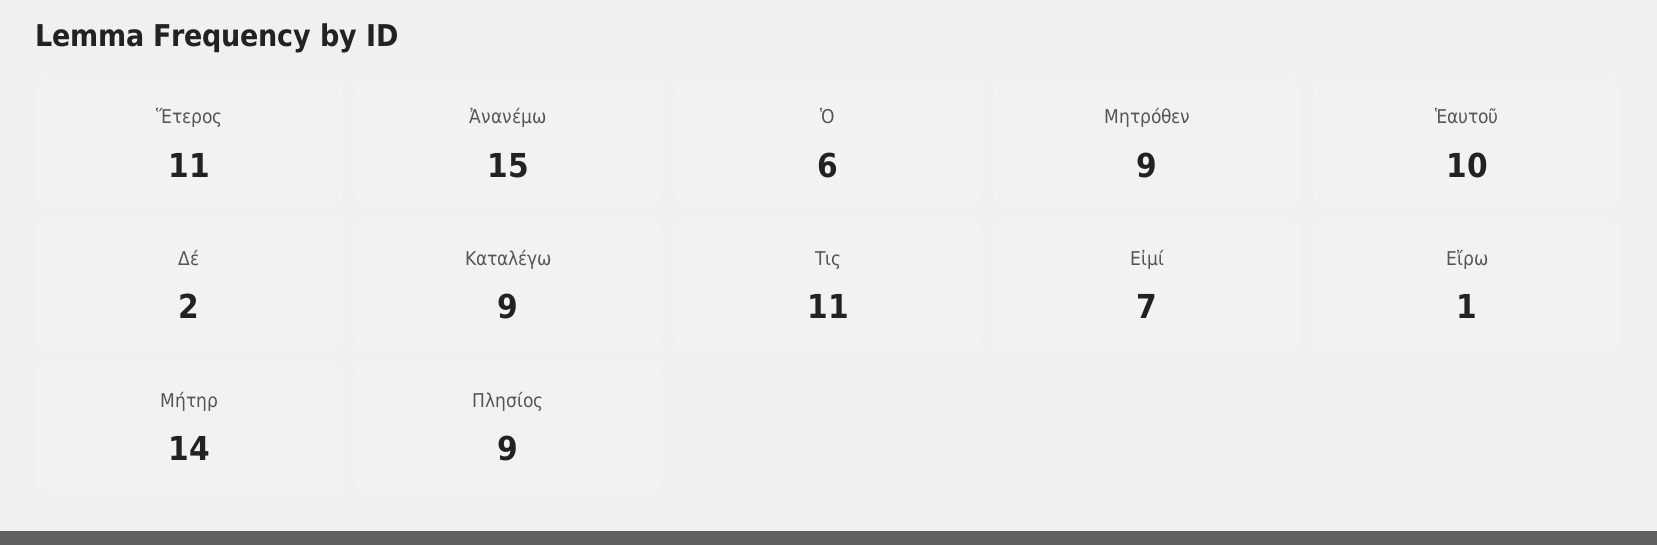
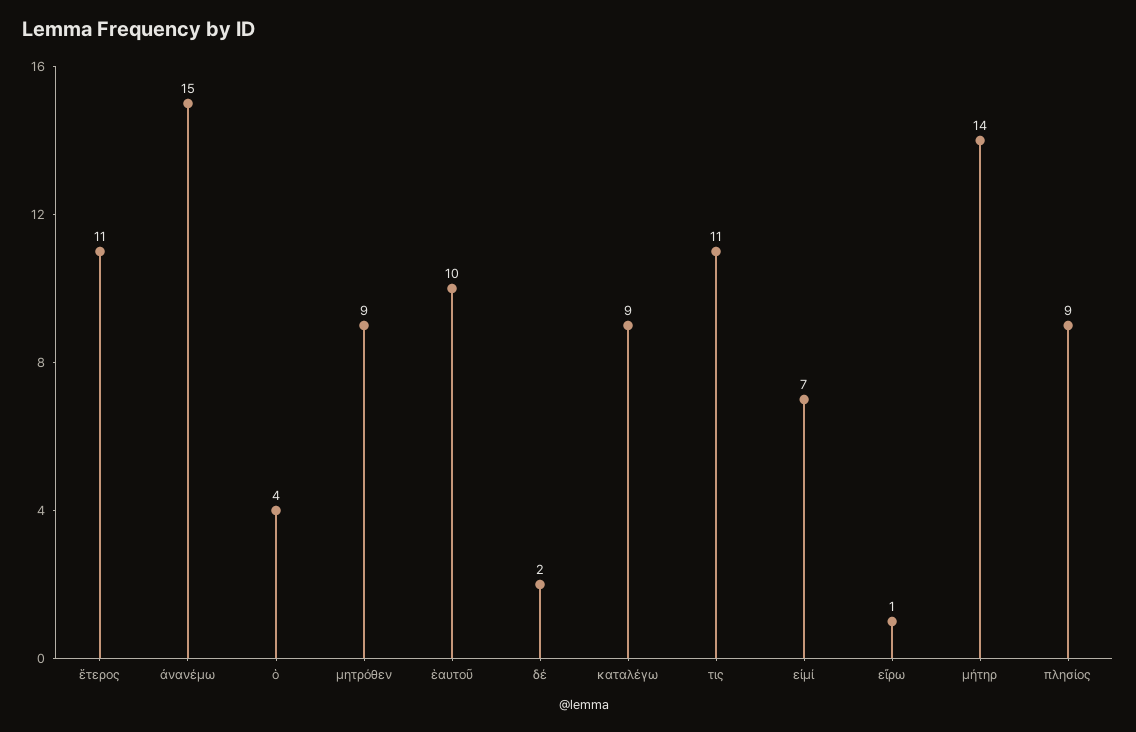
Ὁ: 6 -> 4

